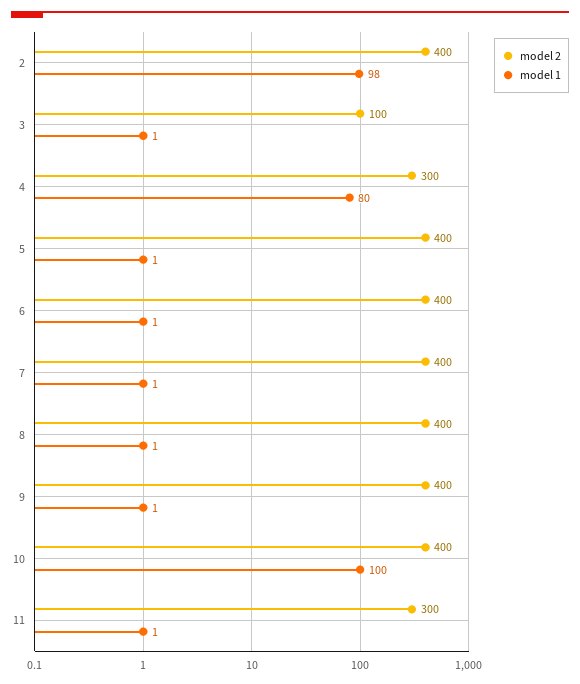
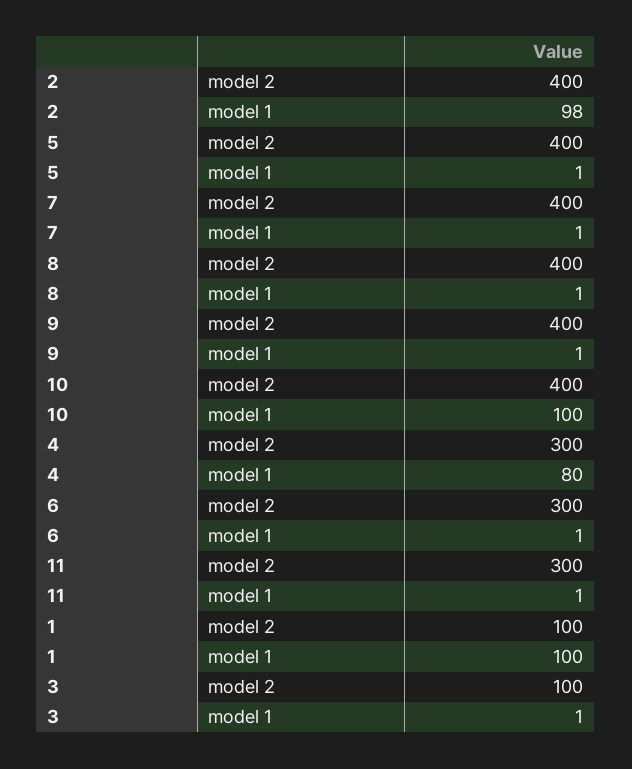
model 2, 6: 400 -> 300
model 2, 1: none -> 100
model 1, 1: none -> 100

